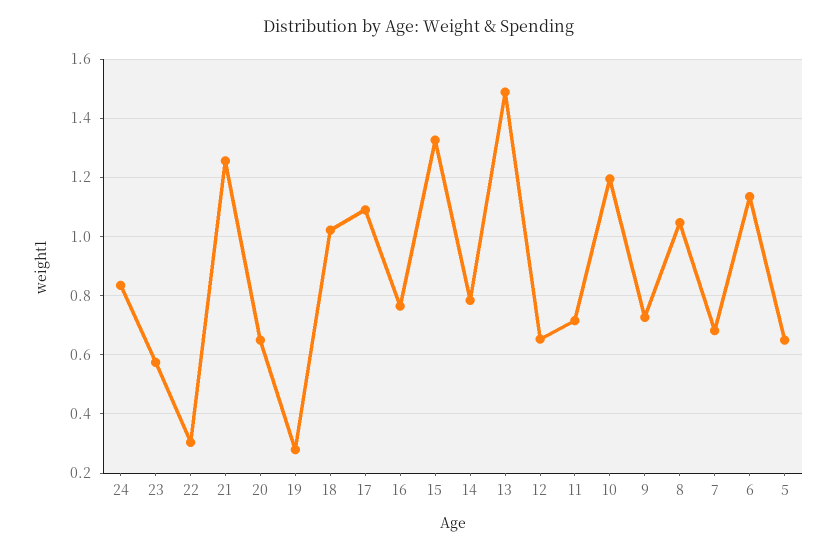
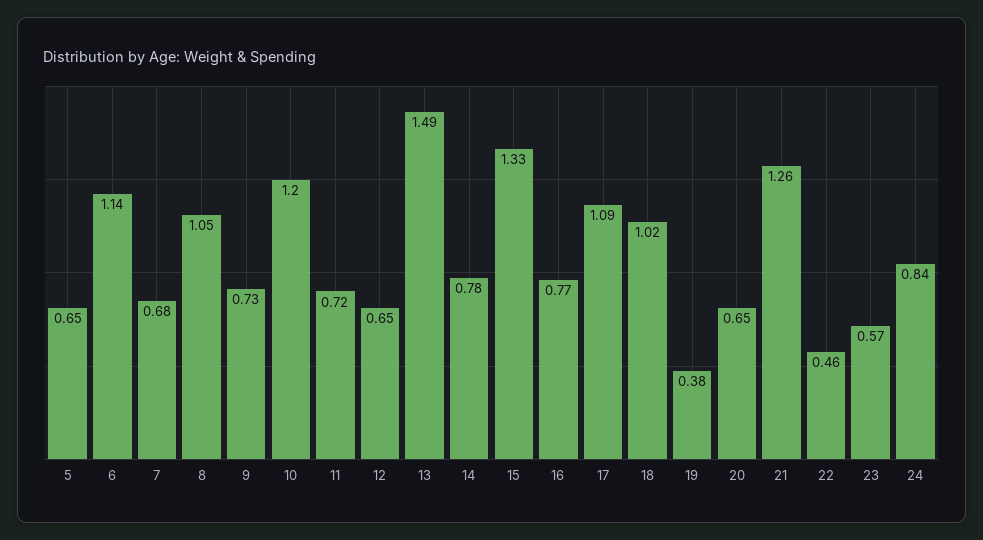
22: 0.3 -> 0.46
19: 0.275 -> 0.38

